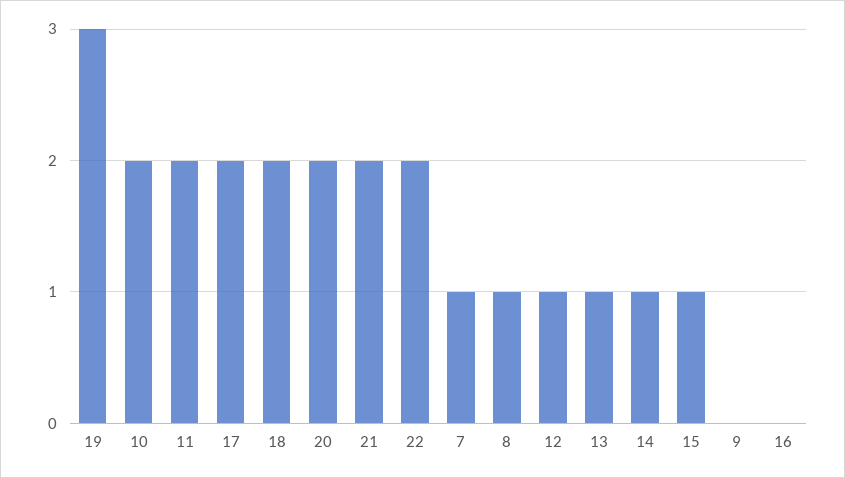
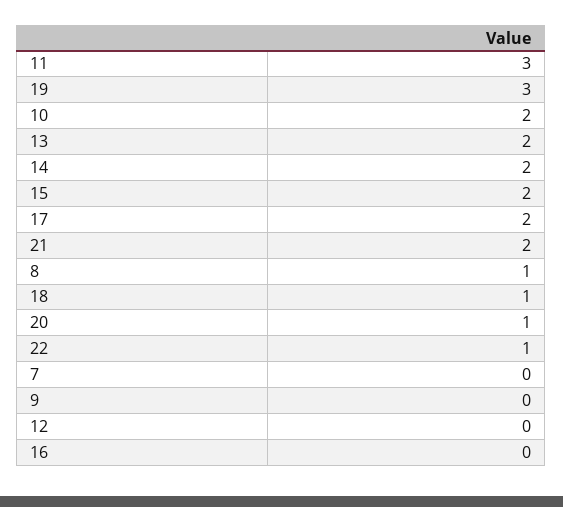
11: 2 -> 3
18: 2 -> 1
20: 2 -> 1
22: 2 -> 1
7: 1 -> 0
12: 1 -> 0
13: 1 -> 2
14: 1 -> 2
15: 1 -> 2

